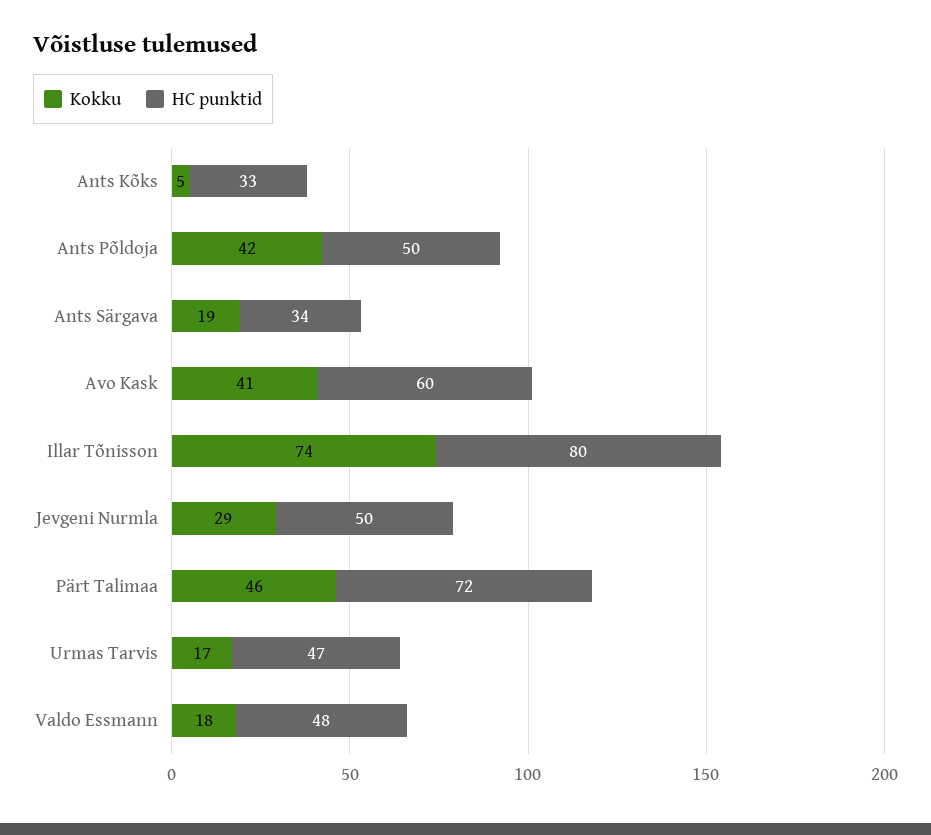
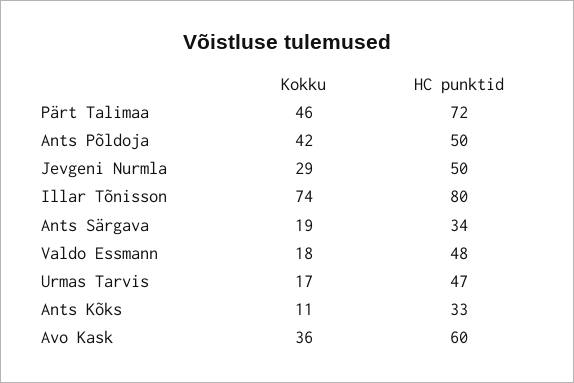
Kokku, Ants Kõks: 5 -> 11
Kokku, Avo Kask: 41 -> 36

